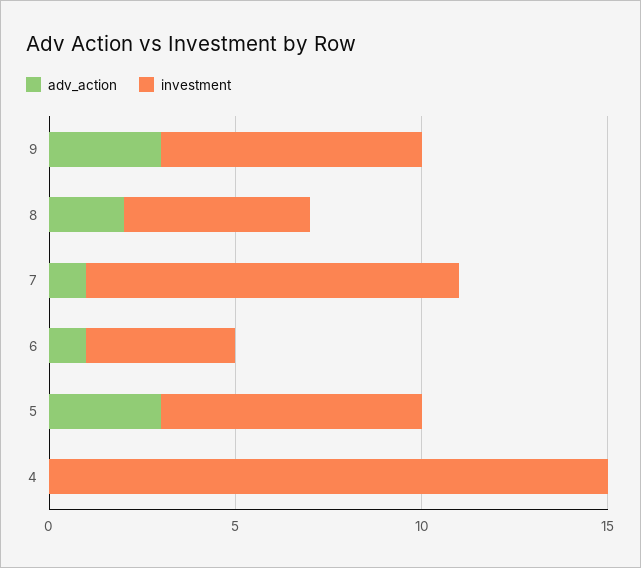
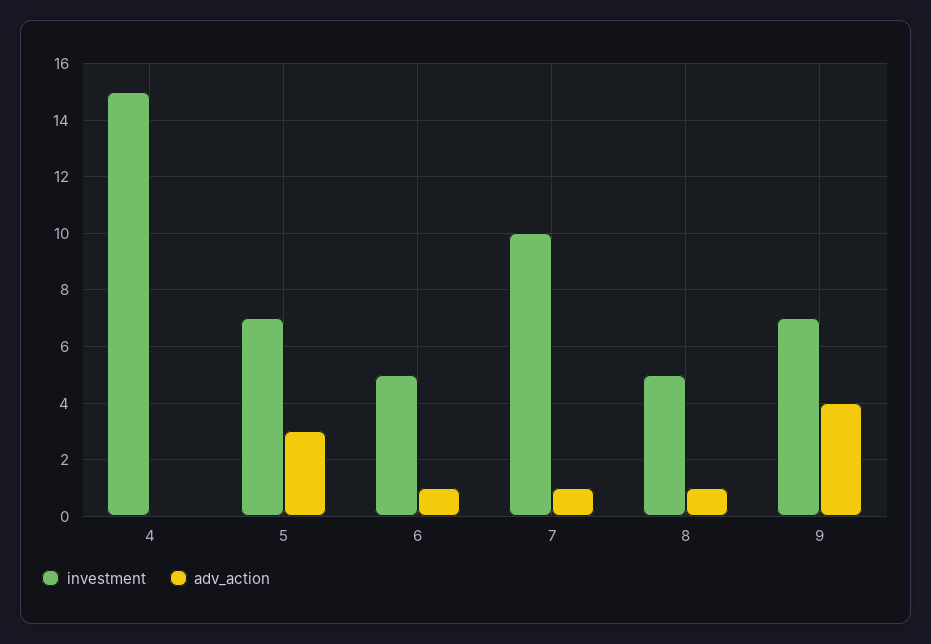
adv_action, 9: 3 -> 4
adv_action, 8: 2 -> 1
investment, 6: 4 -> 5

